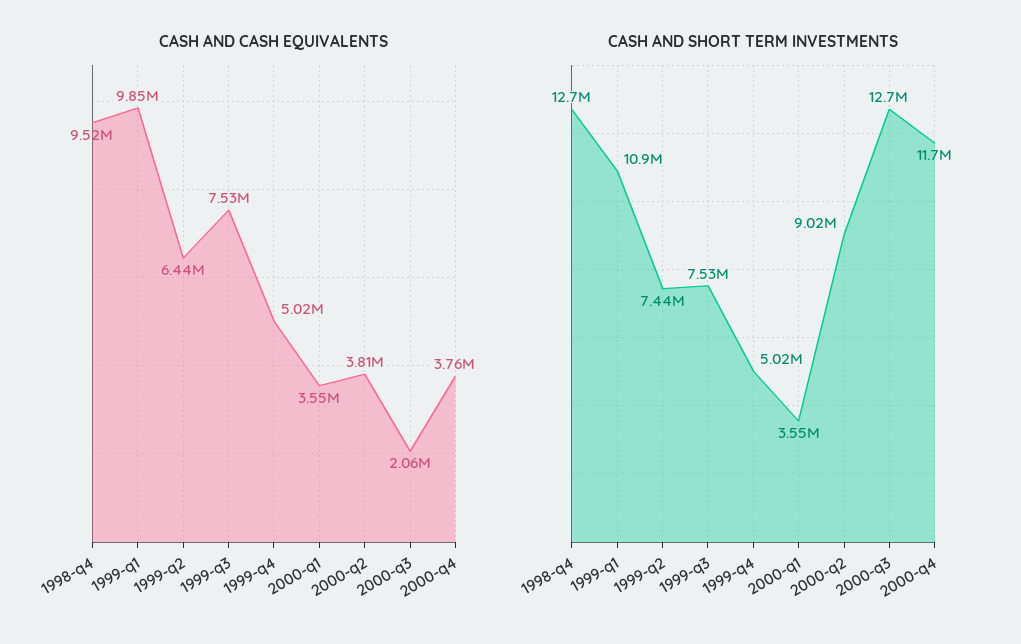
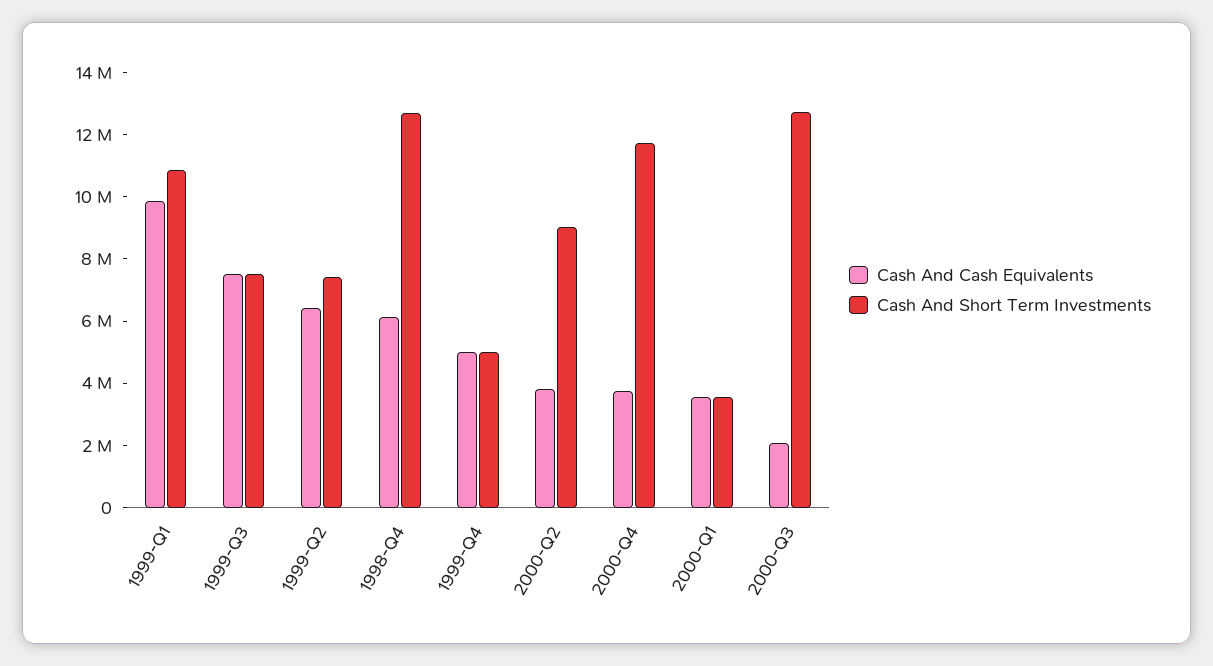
CASH AND CASH EQUIVALENTS, 1998-q4: 9520000 -> 6000000

